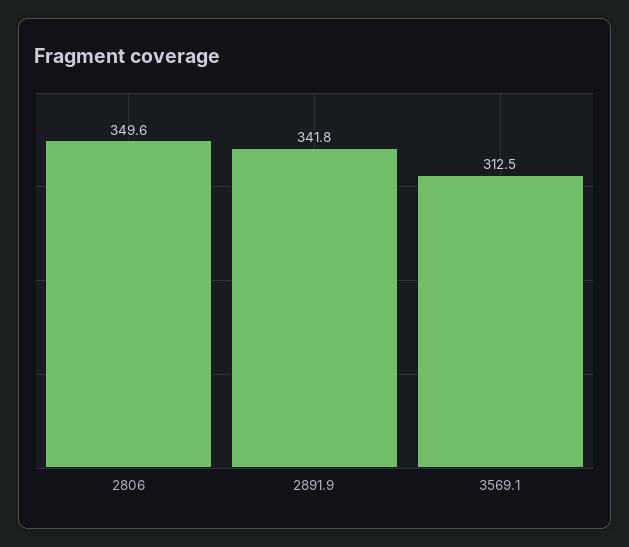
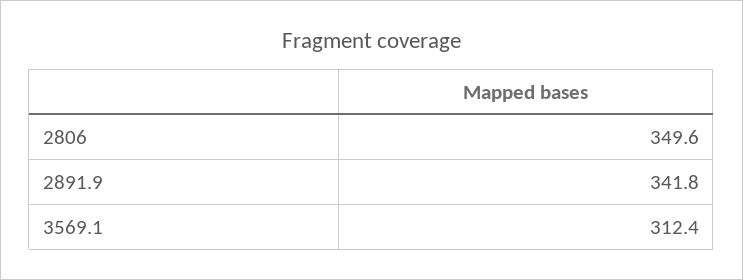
3569.1: 312.5 -> 312.4

